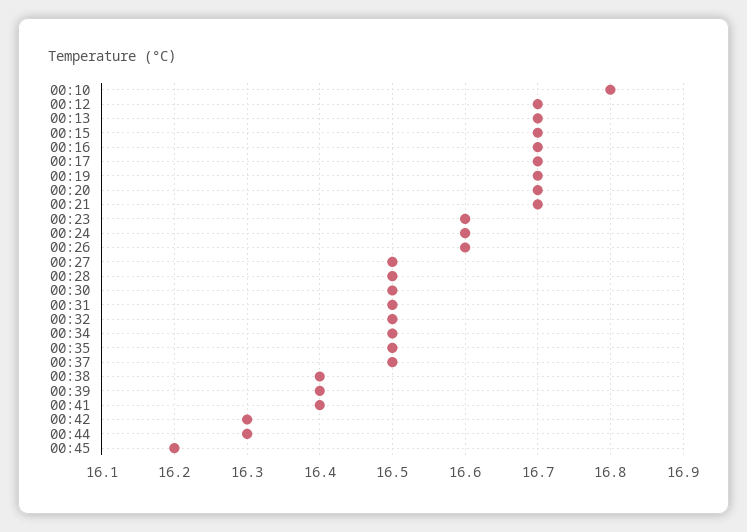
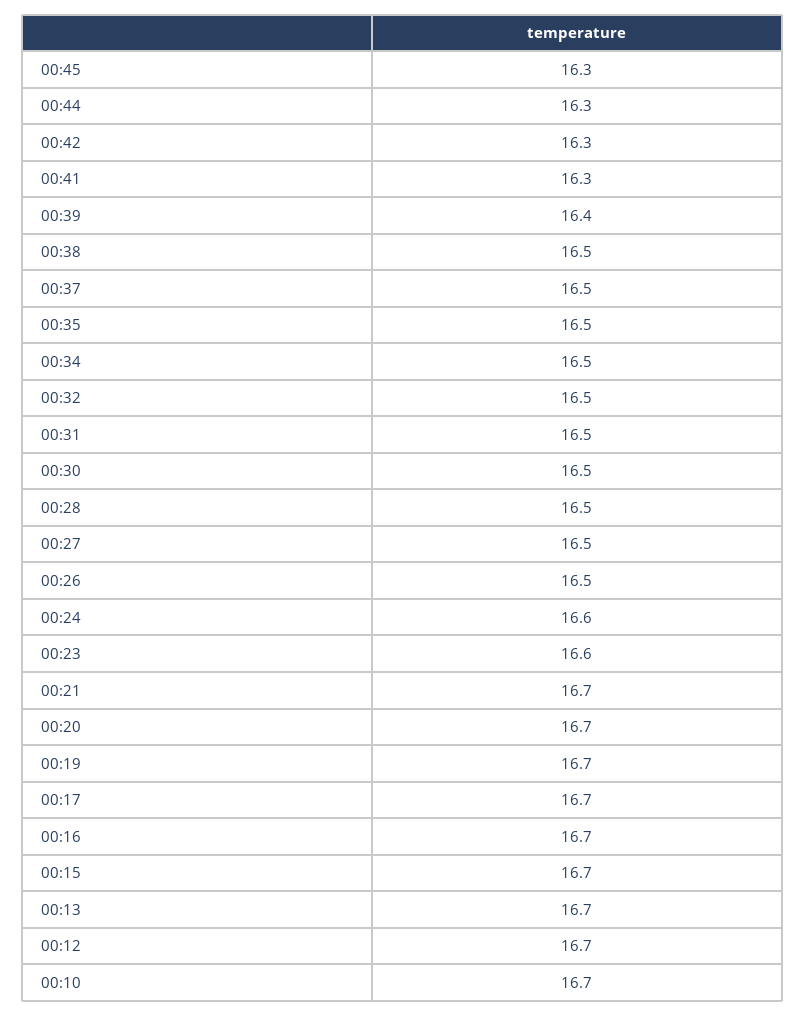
00:10: 16.8 -> 16.7
00:26: 16.6 -> 16.5
00:38: 16.4 -> 16.5
00:41: 16.4 -> 16.3
00:45: 16.2 -> 16.3

